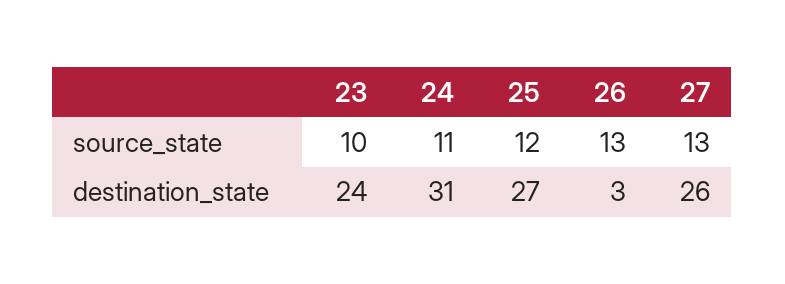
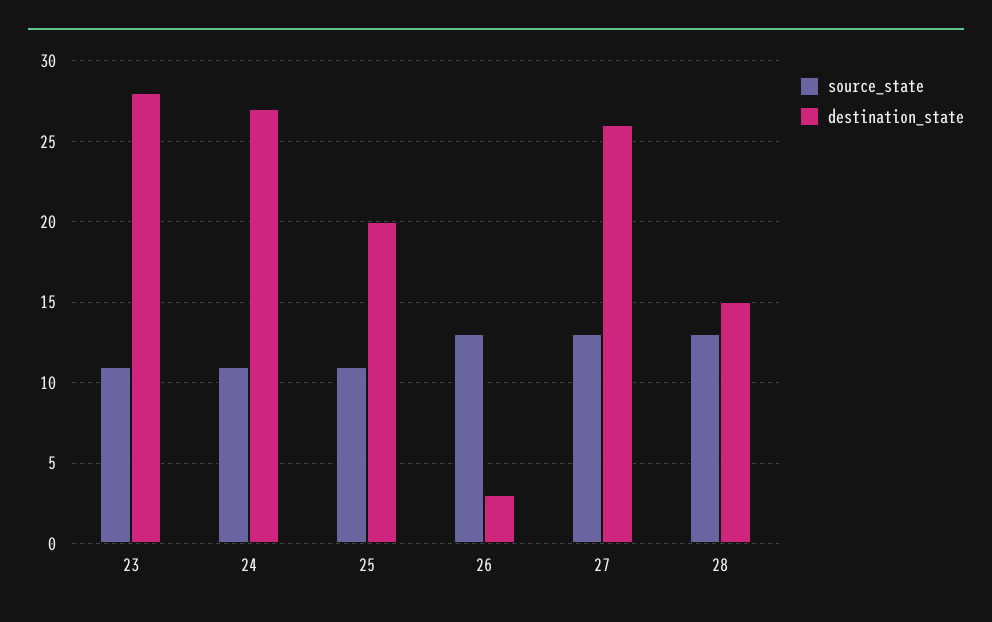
source_state, 23: 10 -> 11
source_state, 25: 12 -> 11
destination_state, 23: 24 -> 28
destination_state, 24: 31 -> 27
destination_state, 25: 27 -> 20
source_state, 28: none -> 13
destination_state, 28: none -> 15

